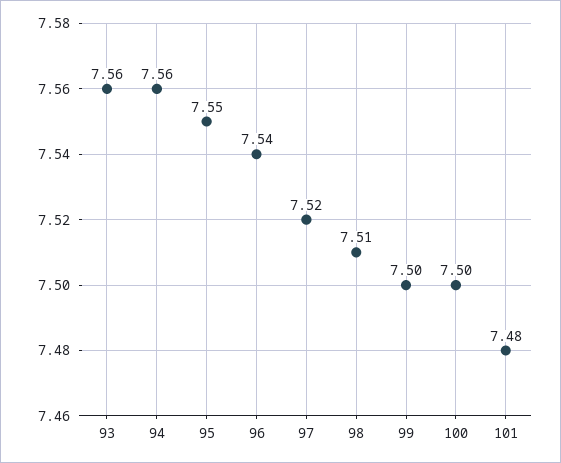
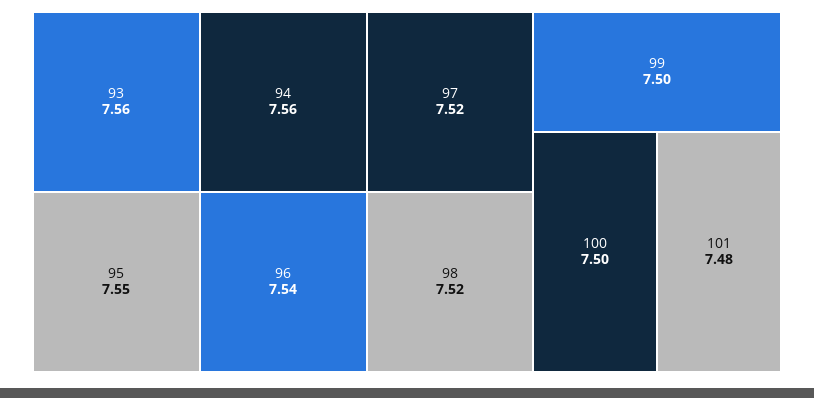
98: 7.51 -> 7.52

